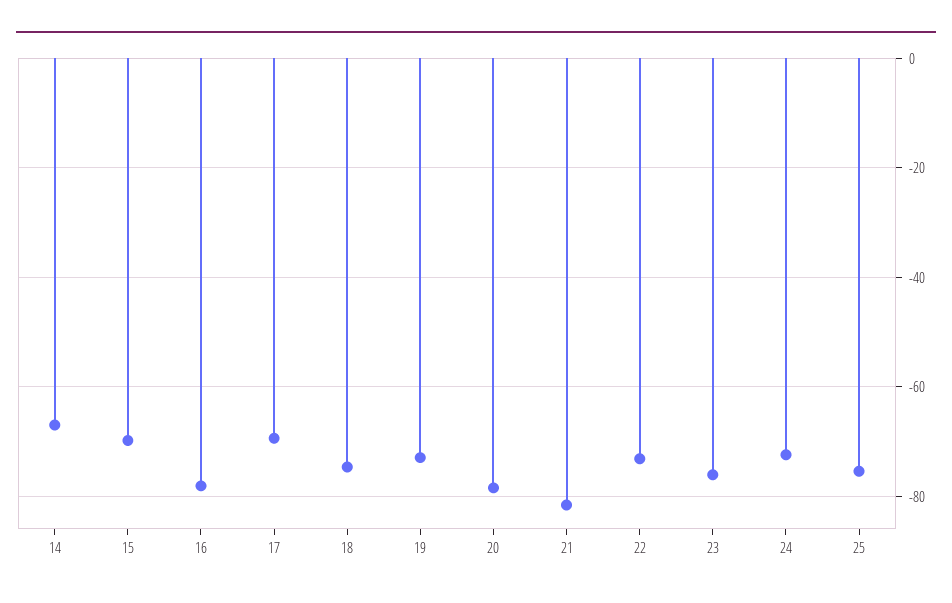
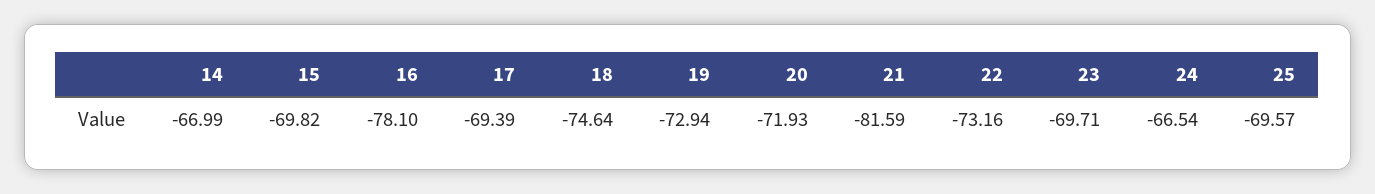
20: -78 -> -71.93
23: -76 -> -69.71
24: -72 -> -66.54
25: -76 -> -69.57

